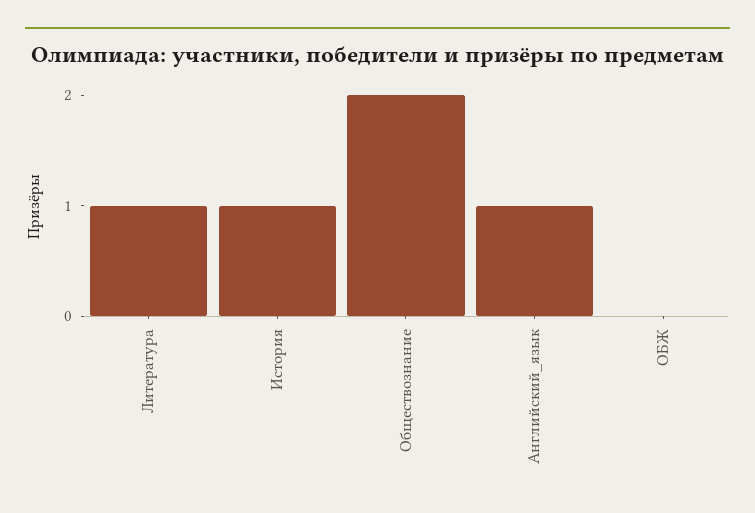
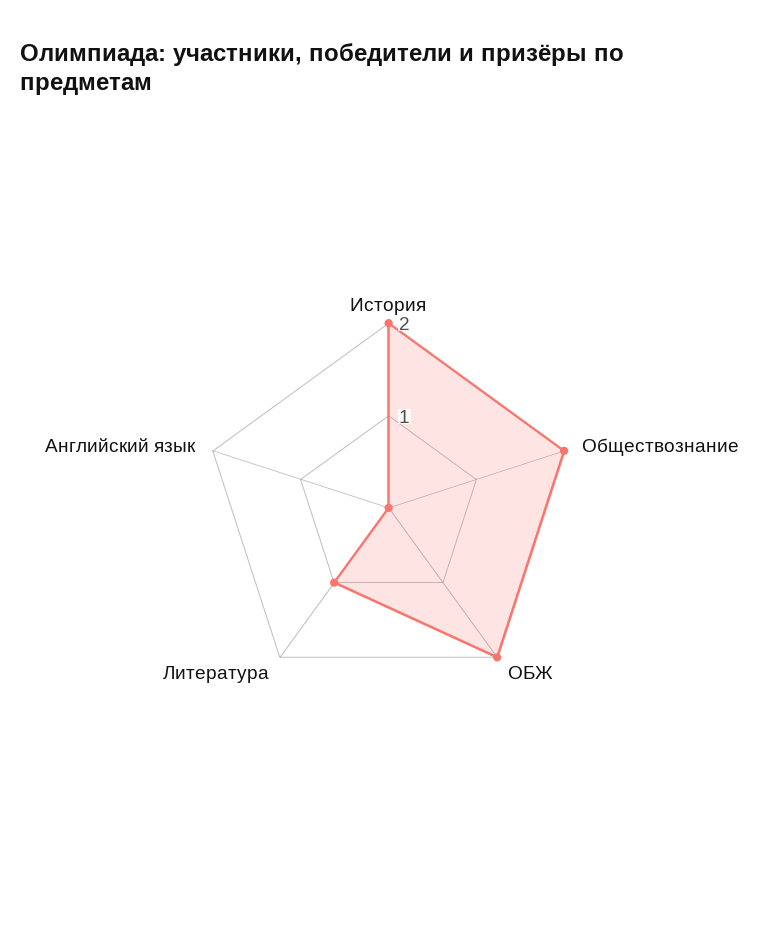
История: 1 -> 2
Английский_язык: 1 -> 0
ОБЖ: 0 -> 2

